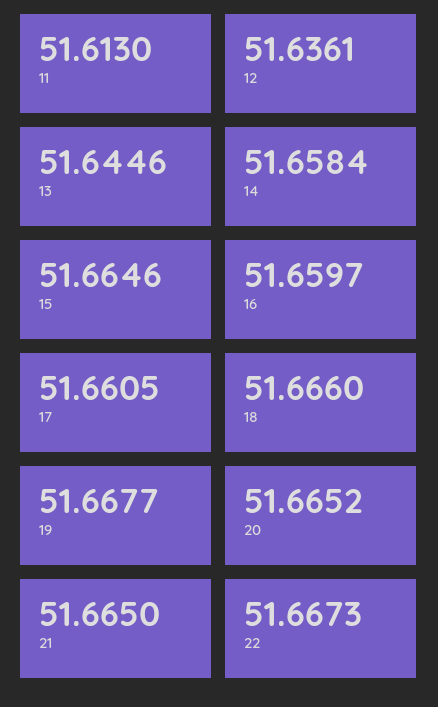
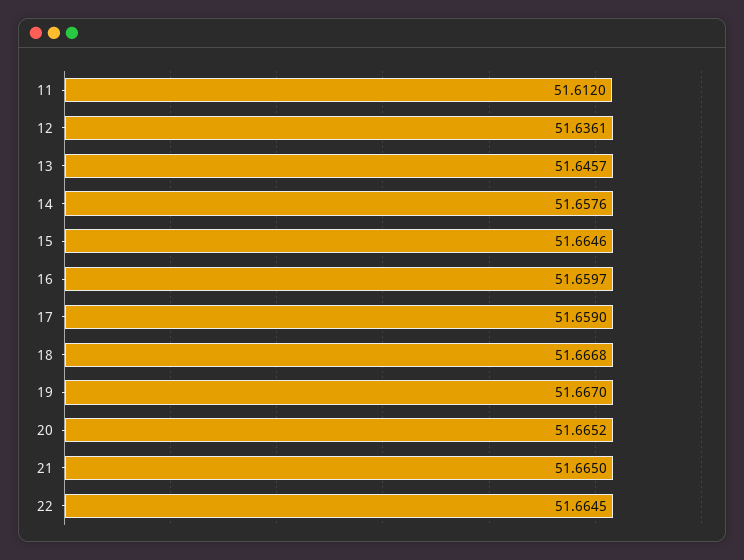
11: 51.613 -> 51.612
13: 51.6446 -> 51.6457
14: 51.6584 -> 51.6576
17: 51.6605 -> 51.659
18: 51.666 -> 51.6668
19: 51.6677 -> 51.667
22: 51.6673 -> 51.6645

